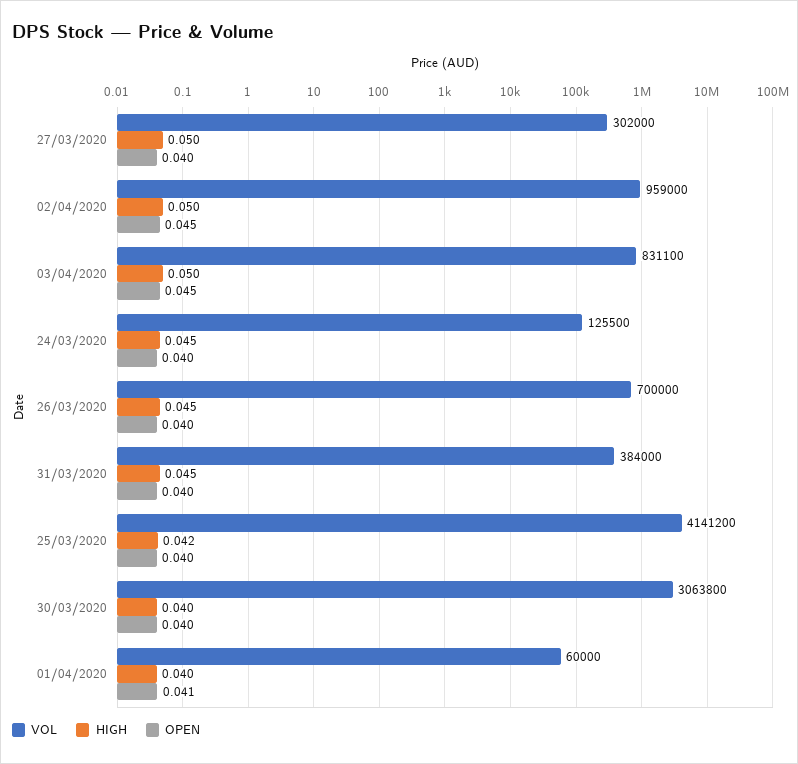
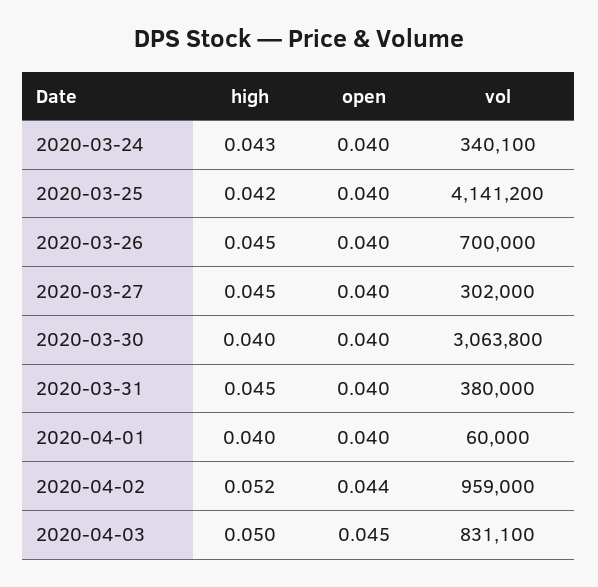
HIGH, 27/03/2020: 0.05 -> 0.045
HIGH, 02/04/2020: 0.05 -> 0.052
OPEN, 02/04/2020: 0.045 -> 0.044
VOL, 24/03/2020: 125500 -> 340100
HIGH, 24/03/2020: 0.045 -> 0.043
VOL, 31/03/2020: 384000 -> 380000
OPEN, 01/04/2020: 0.041 -> 0.04

